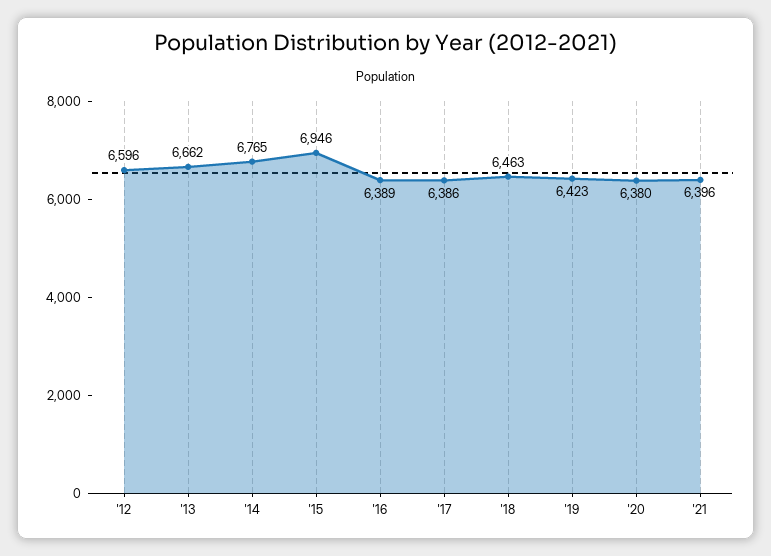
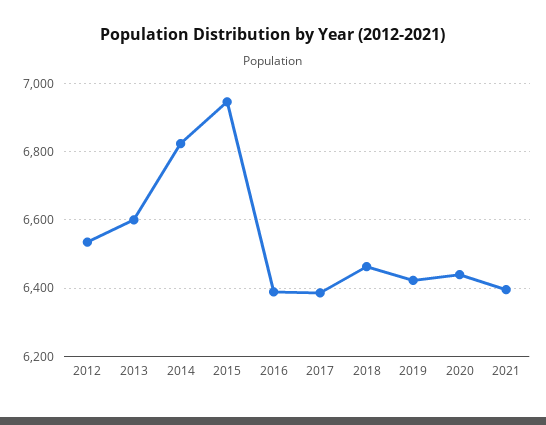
'12: 6596 -> 6540
'13: 6662 -> 6600
'14: 6765 -> 6820
'20: 6380 -> 6440

